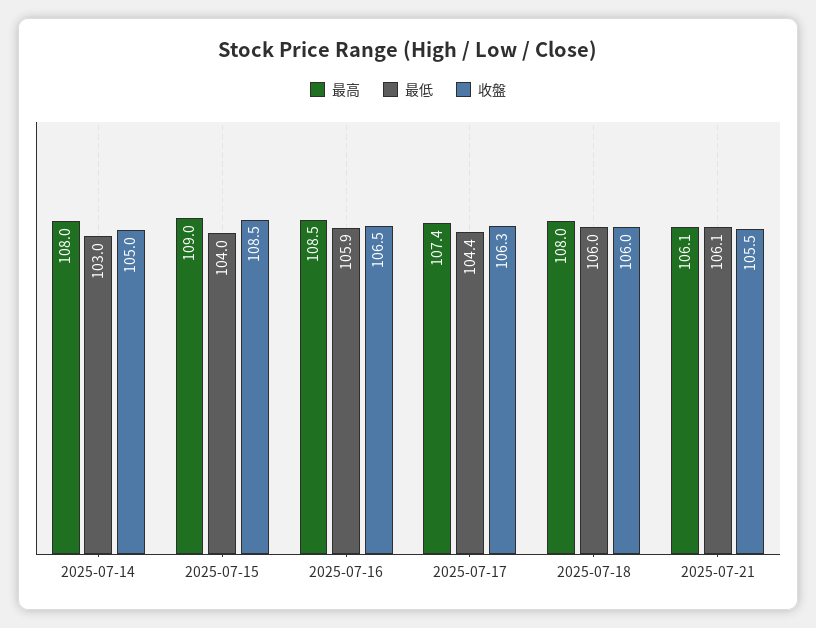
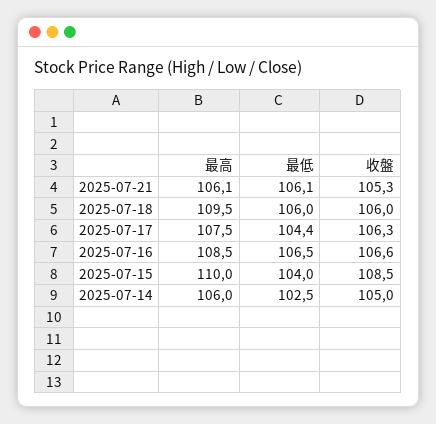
最高, 2025-07-14: 108 -> 106
最低, 2025-07-14: 103 -> 102.5
最高, 2025-07-15: 109 -> 110
最低, 2025-07-16: 105.9 -> 106.5
收盤, 2025-07-16: 106.5 -> 106.6
最高, 2025-07-17: 107.4 -> 107.5
最高, 2025-07-18: 108 -> 109.5
收盤, 2025-07-21: 105.5 -> 105.3

